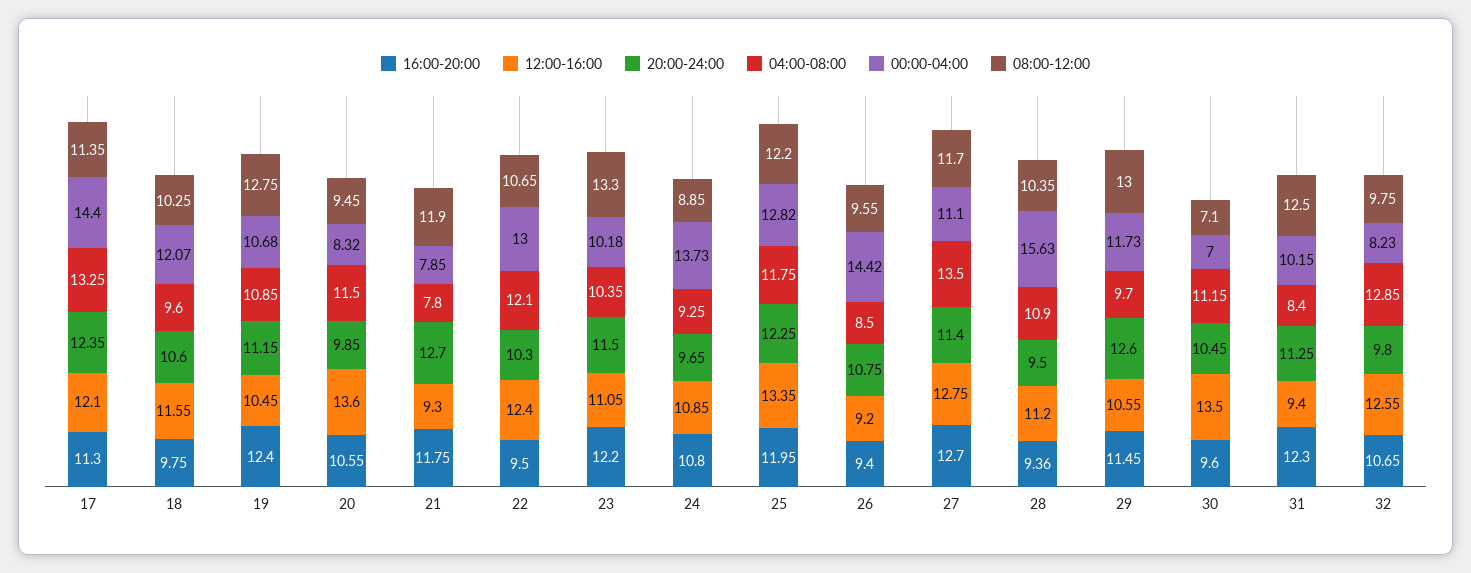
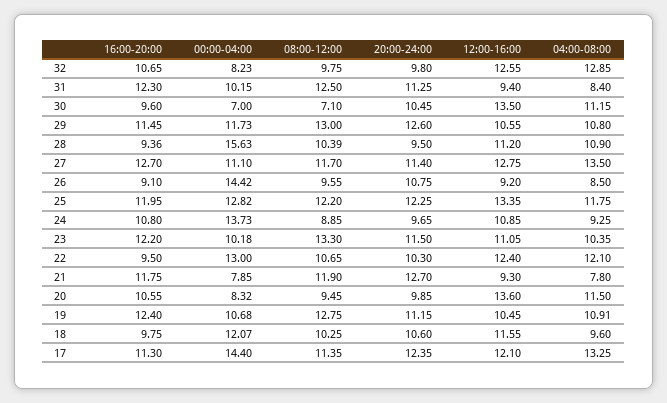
04:00-08:00, 19: 10.85 -> 10.91
16:00-20:00, 26: 9.4 -> 9.1
08:00-12:00, 28: 10.35 -> 10.39
04:00-08:00, 29: 9.7 -> 10.8

